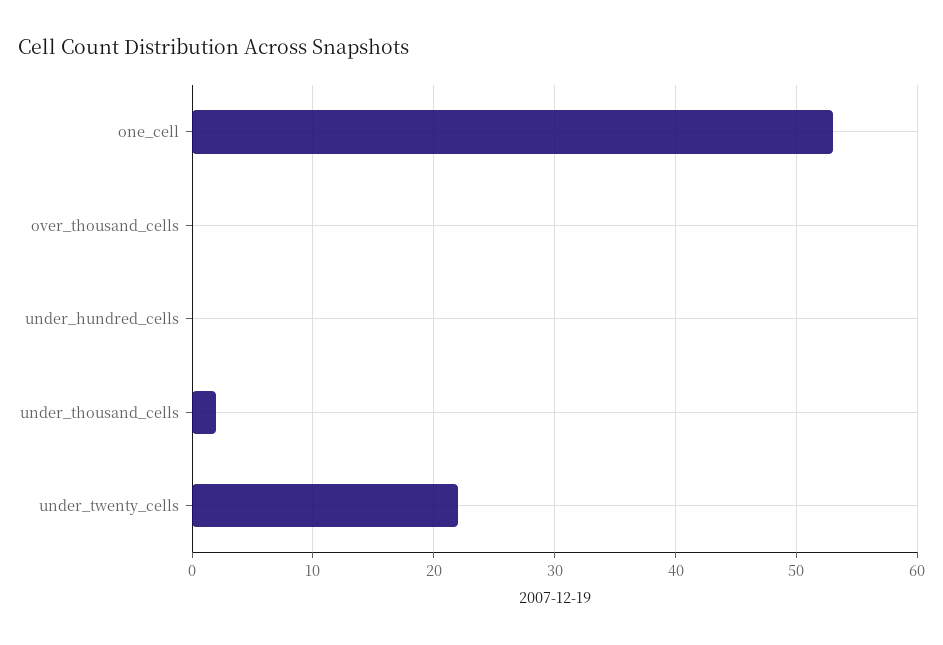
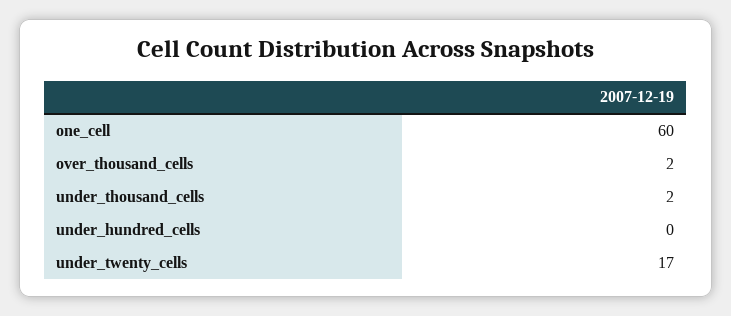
one_cell: 53 -> 60
over_thousand_cells: 0 -> 2
under_twenty_cells: 22 -> 17

